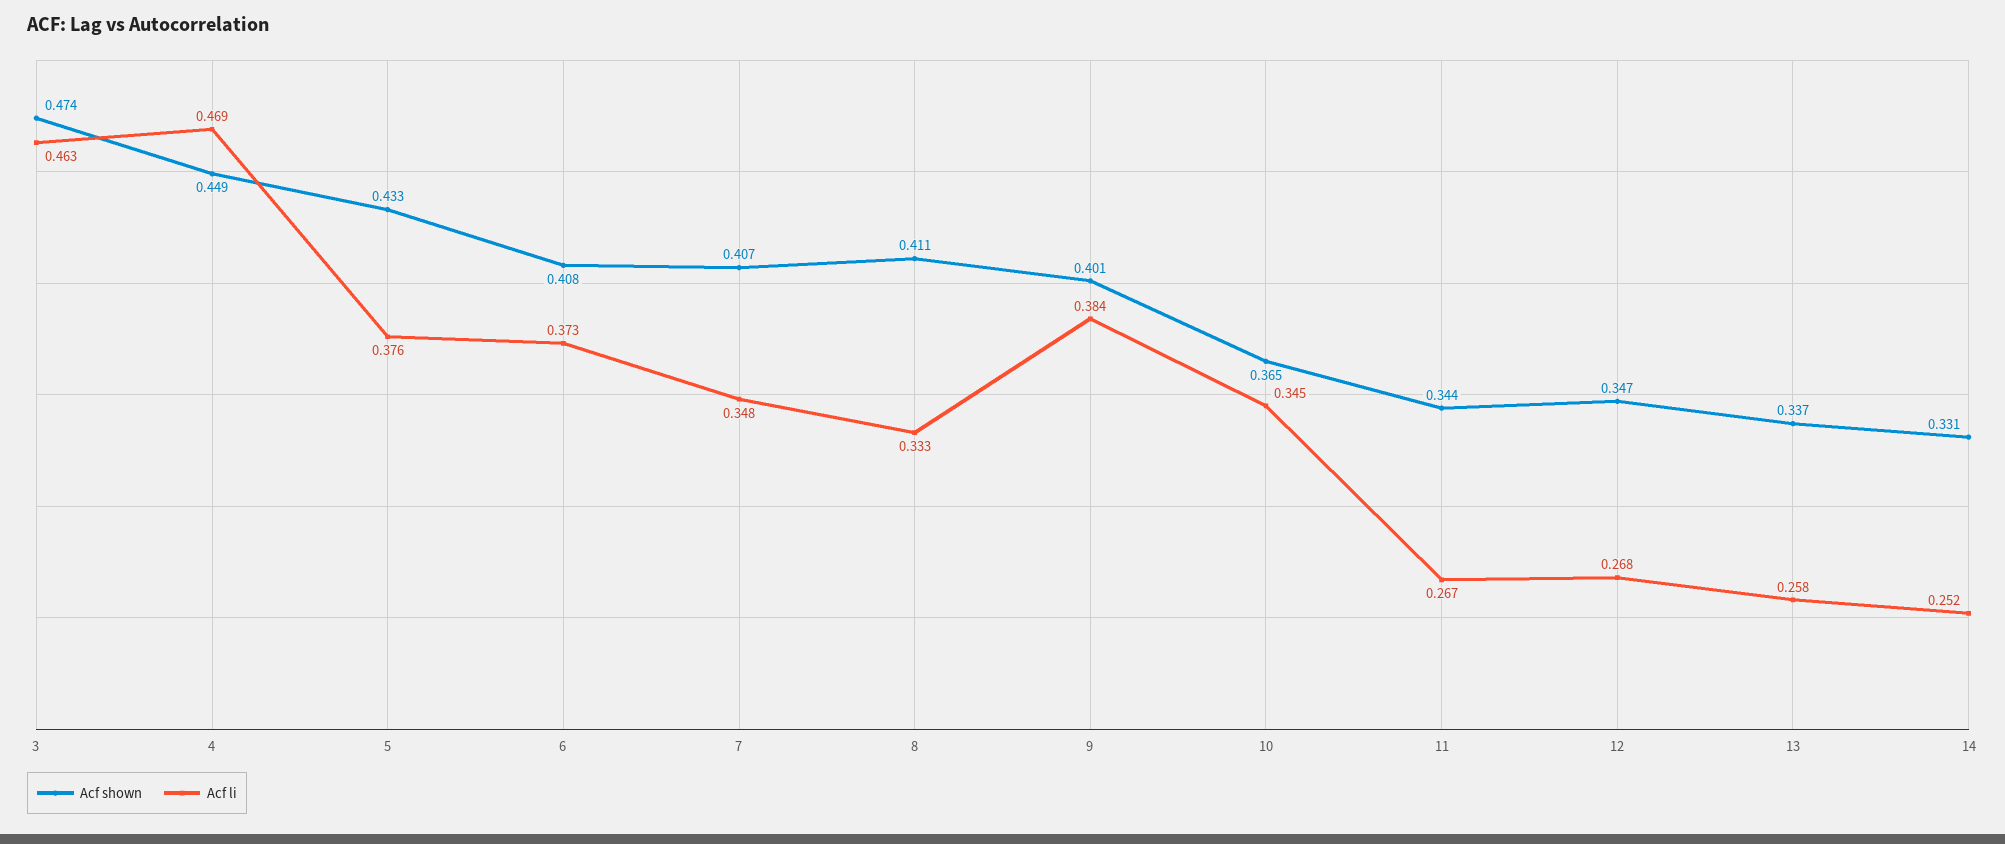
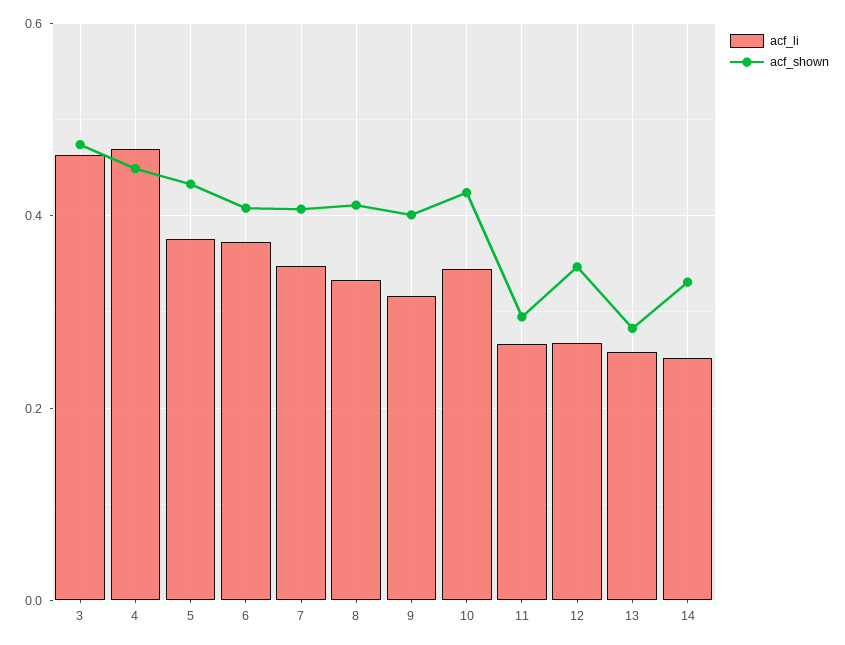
Acf li, 9: 0.384 -> 0.32
Acf shown, 10: 0.365 -> 0.42
Acf shown, 11: 0.344 -> 0.3
Acf shown, 13: 0.337 -> 0.28

